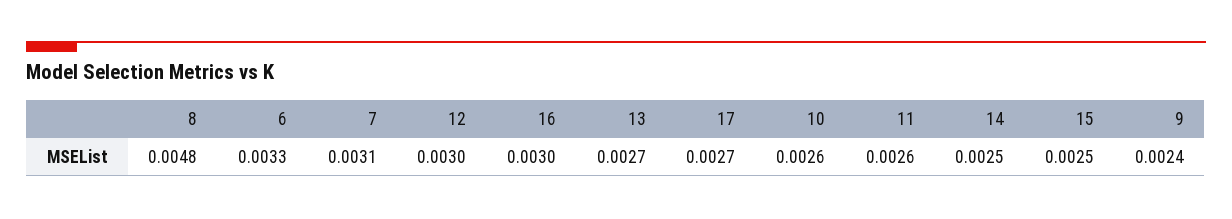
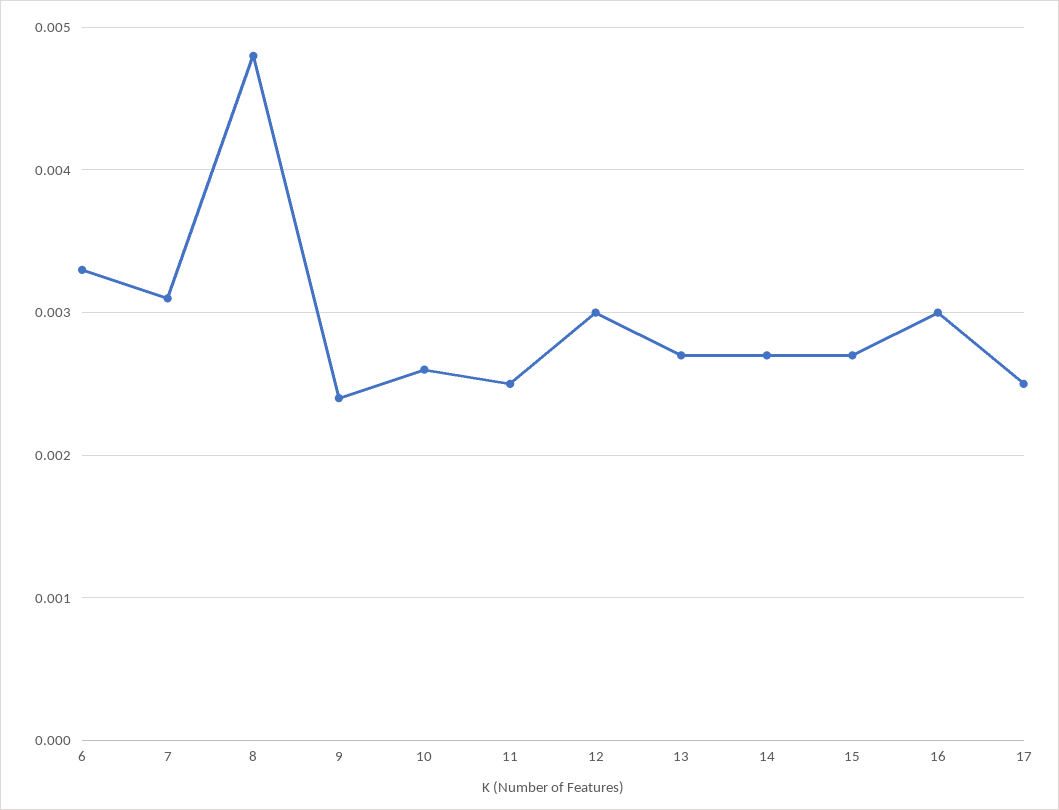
17: 0.0027 -> 0.0025
11: 0.0026 -> 0.0025
14: 0.0025 -> 0.0027
15: 0.0025 -> 0.0027

